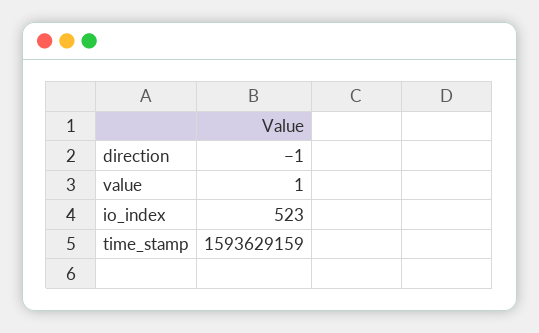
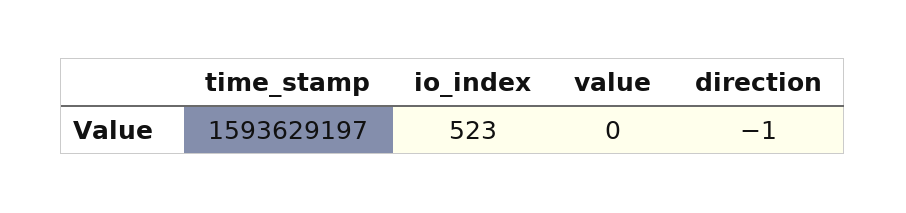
value: 1 -> 0
time_stamp: 1593629159 -> 1593629197

